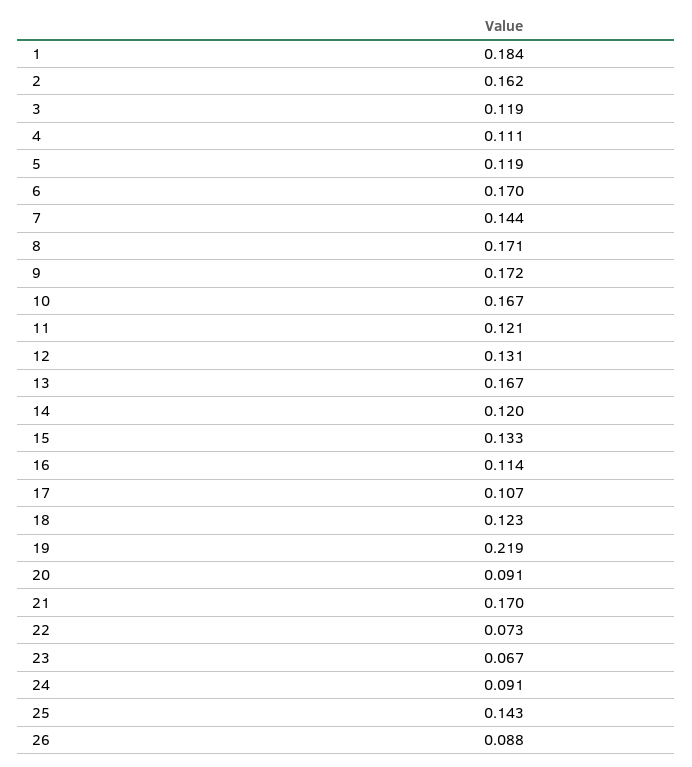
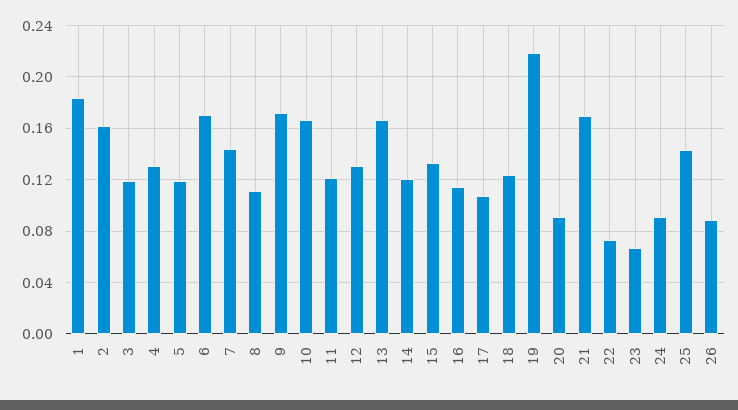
4: 0.111 -> 0.13
8: 0.171 -> 0.11

